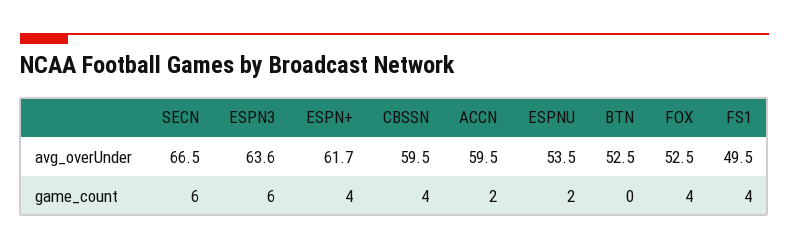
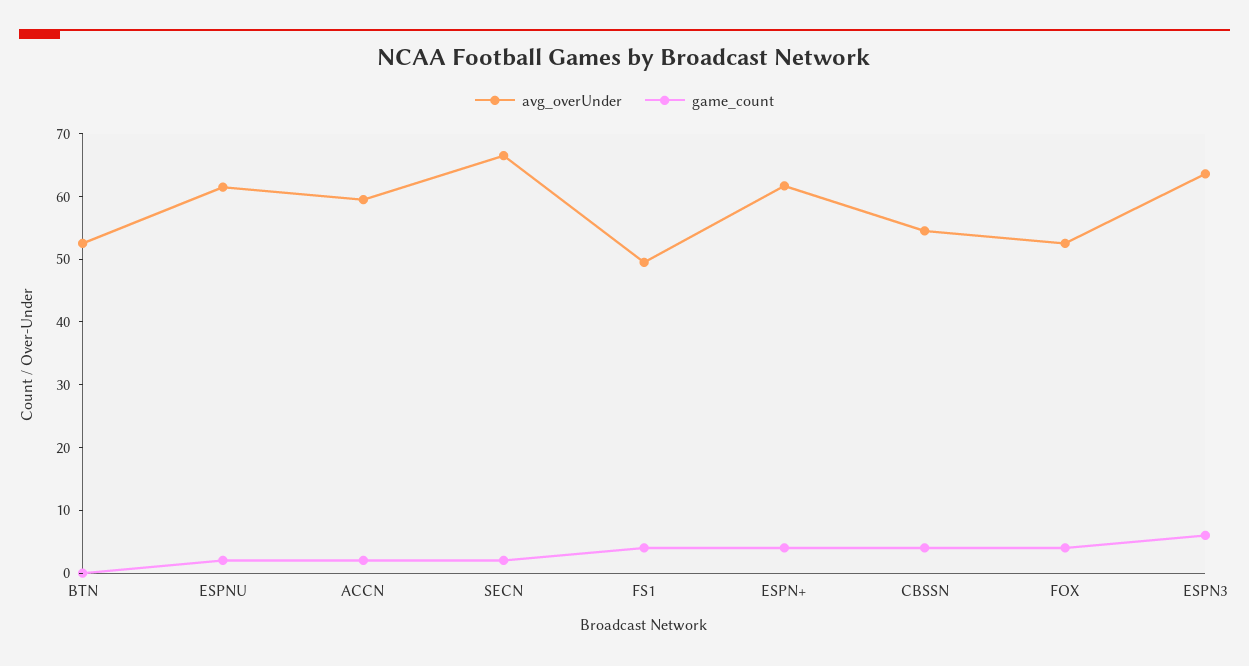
avg_overUnder, CBSSN: 59.5 -> 54
avg_overUnder, ESPNU: 53.5 -> 62
game_count, SECN: 6 -> 2

